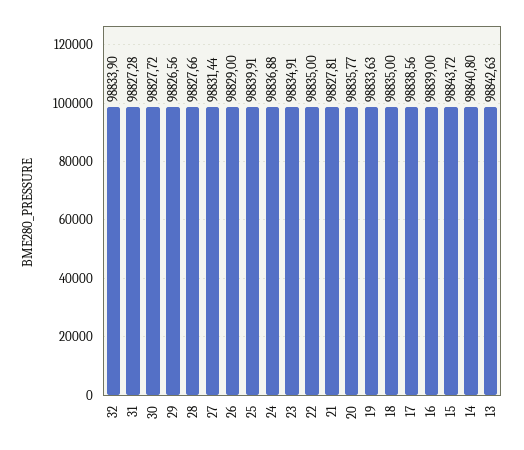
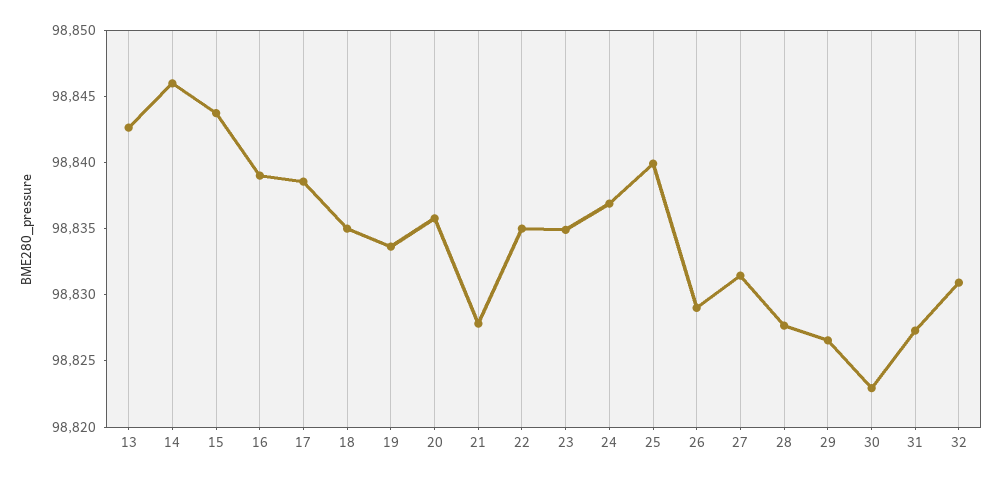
32: 98833.9 -> 98831
30: 98827.72 -> 98823
14: 98840.8 -> 98846

